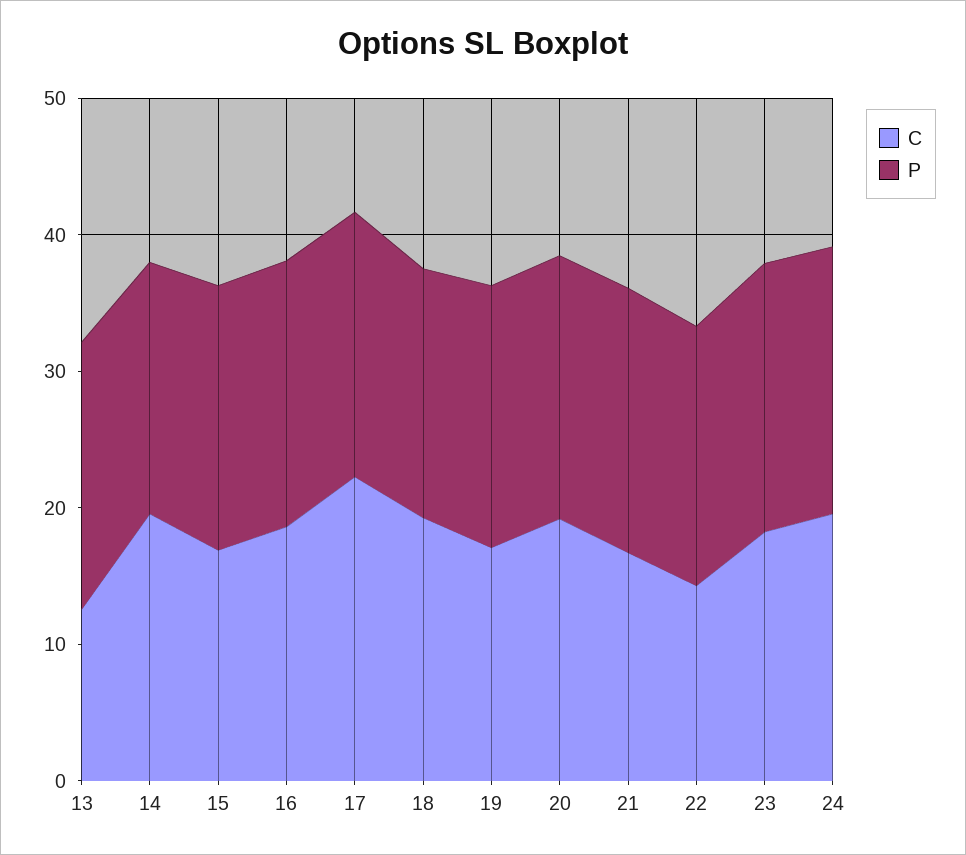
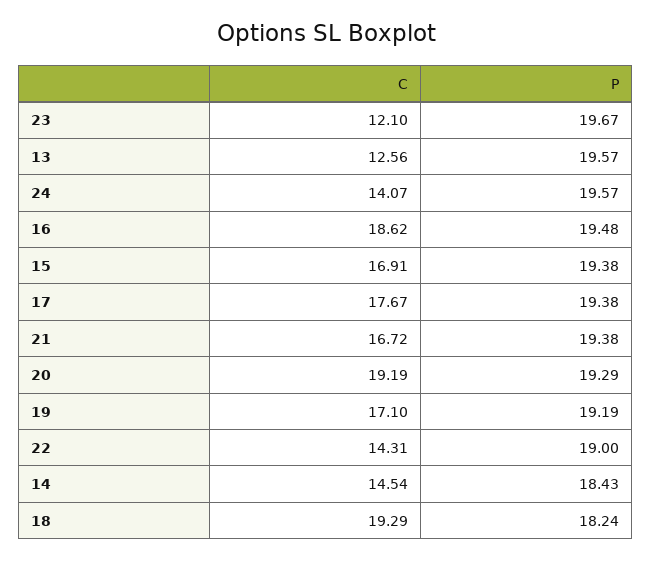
C, 14: 20 -> 14.54
C, 17: 22 -> 17.67
C, 23: 18 -> 12.1
C, 24: 20 -> 14.07

